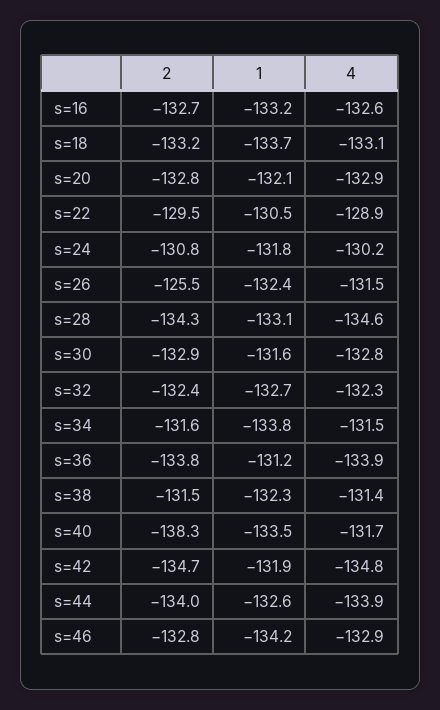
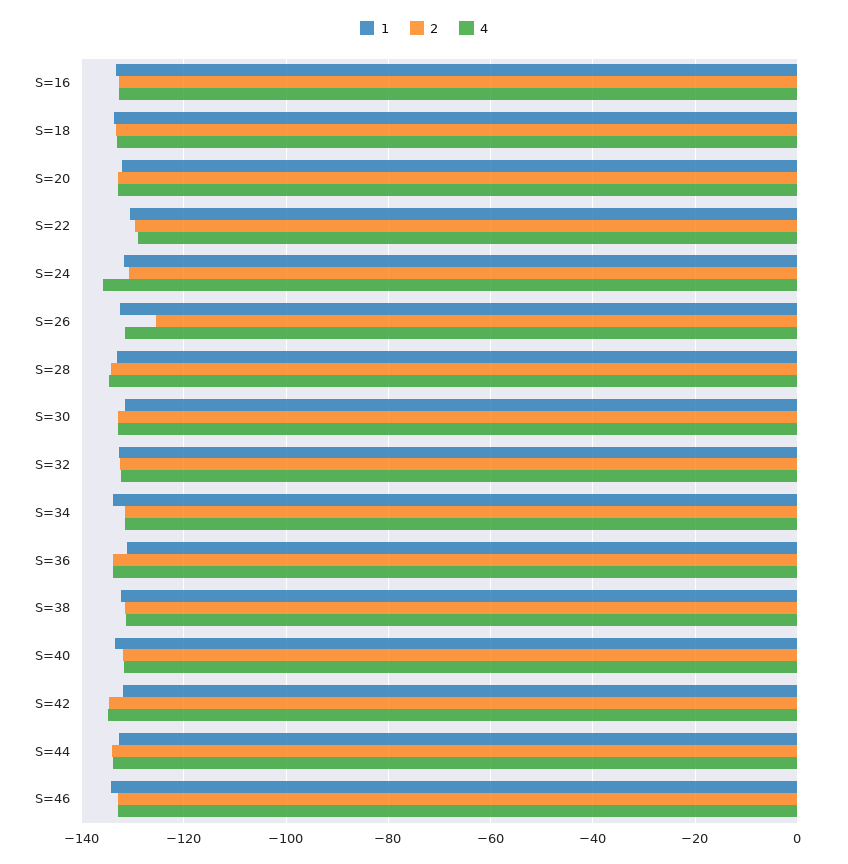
4, s=24: -130.2 -> -136
2, s=40: -138.3 -> -132

